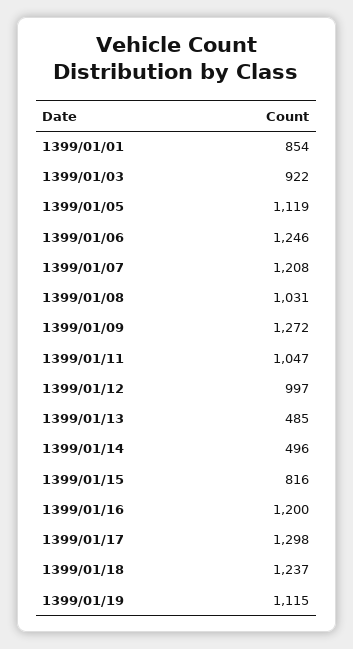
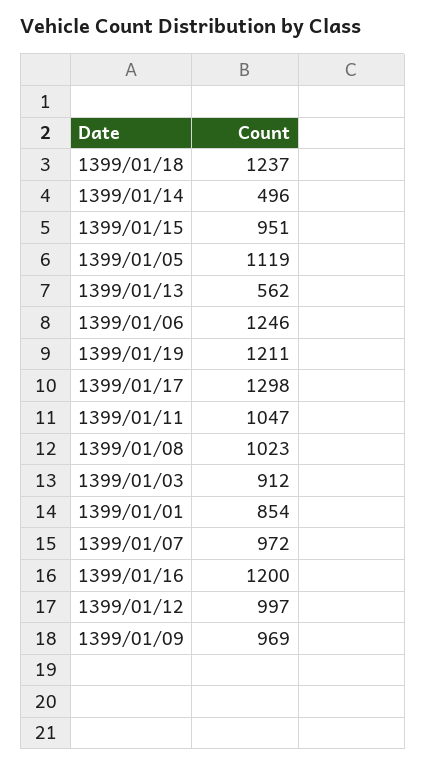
1399/01/03: 922 -> 912
1399/01/07: 1208 -> 972
1399/01/08: 1031 -> 1023
1399/01/09: 1272 -> 969
1399/01/13: 485 -> 562
1399/01/15: 816 -> 951
1399/01/19: 1115 -> 1211

